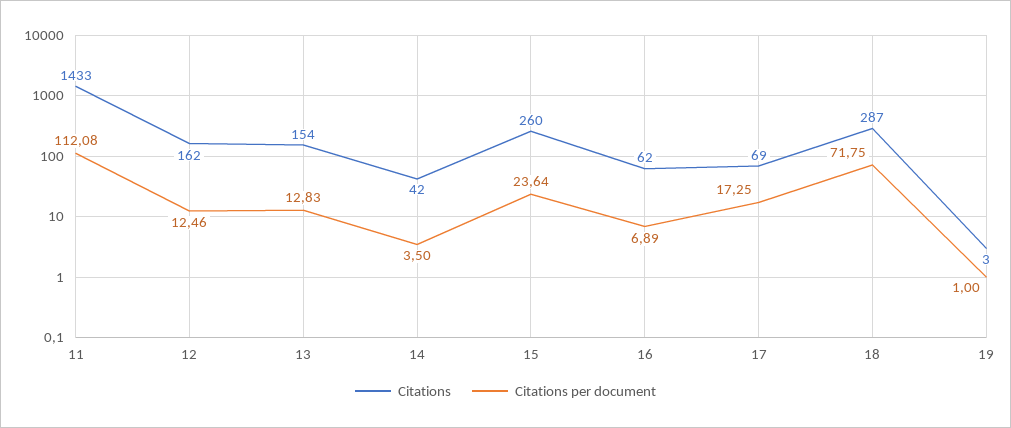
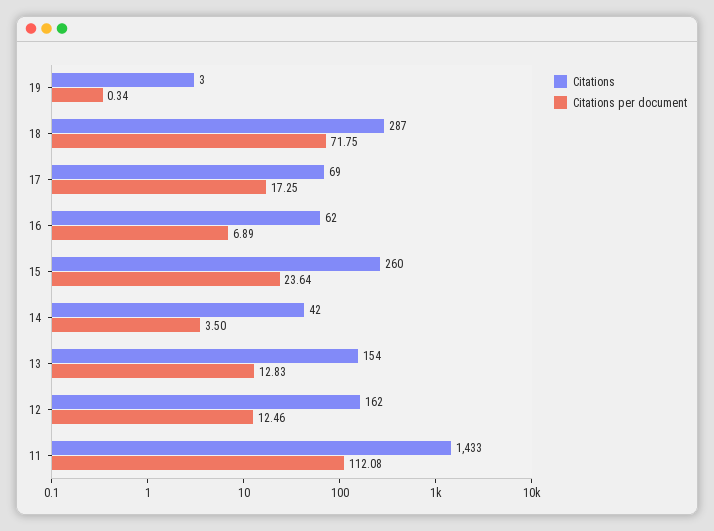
Citations per document, 19: 1 -> 0.34

